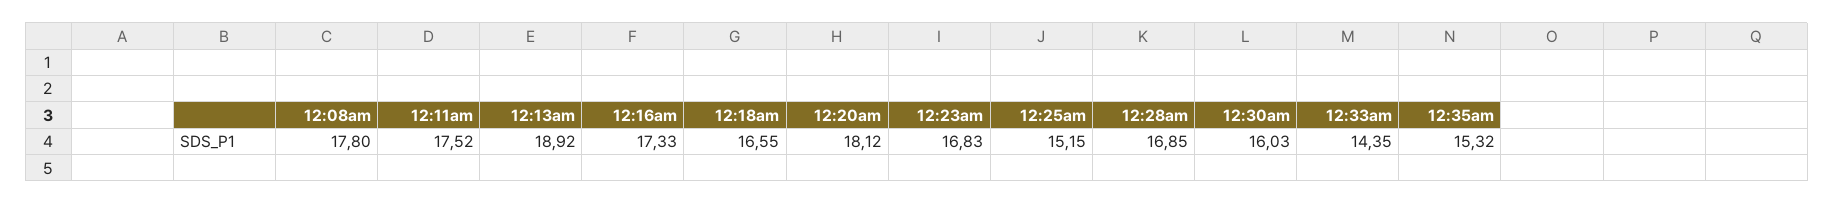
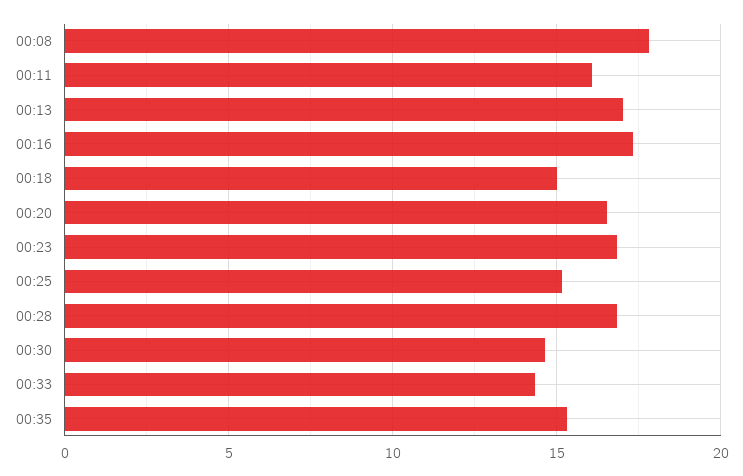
12:11am: 17.52 -> 16
12:13am: 18.92 -> 17
12:18am: 16.55 -> 15
12:20am: 18.12 -> 16.5
12:30am: 16.03 -> 14.5

